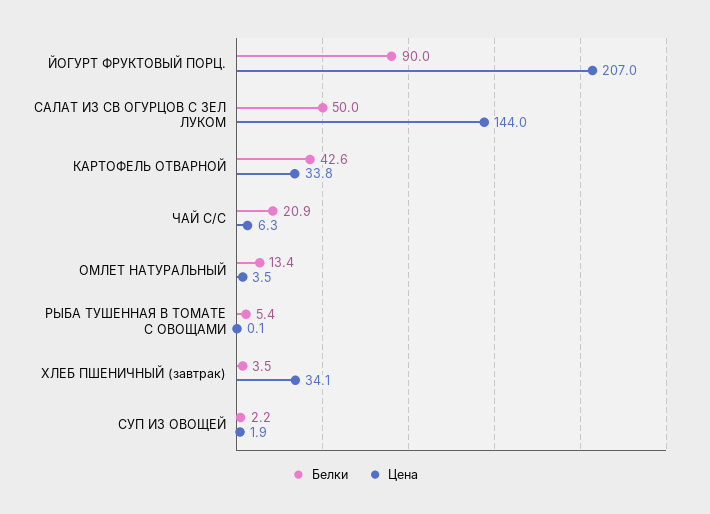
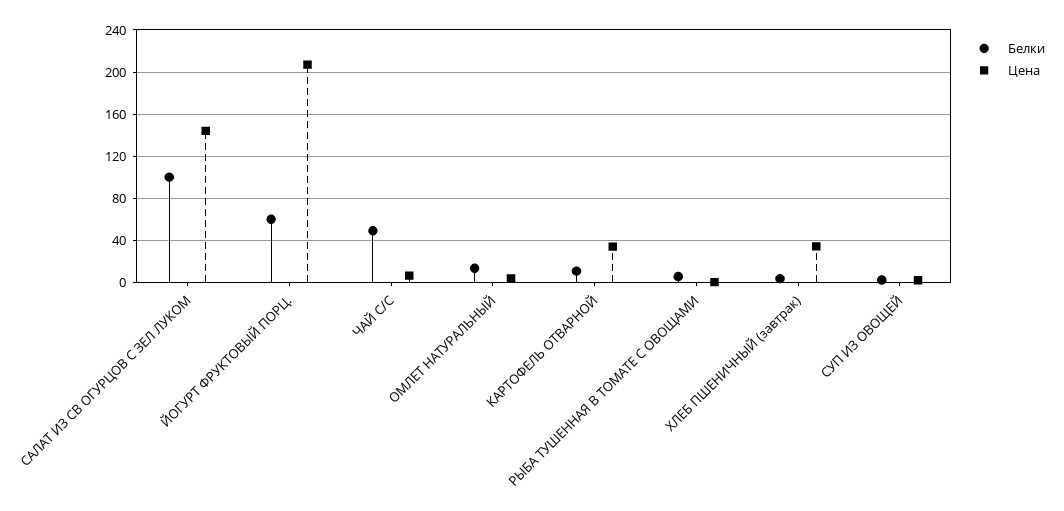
Белки, ЙОГУРТ ФРУКТОВЫЙ ПОРЦ.: 90 -> 60
Белки, САЛАТ ИЗ СВ ОГУРЦОВ С ЗЕЛ ЛУКОМ: 50 -> 100
Белки, КАРТОФЕЛЬ ОТВАРНОЙ: 42.6 -> 10
Белки, ЧАЙ С/С: 20.9 -> 50

